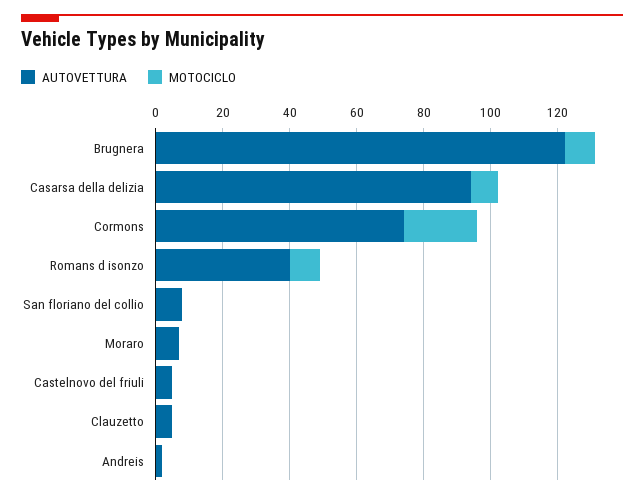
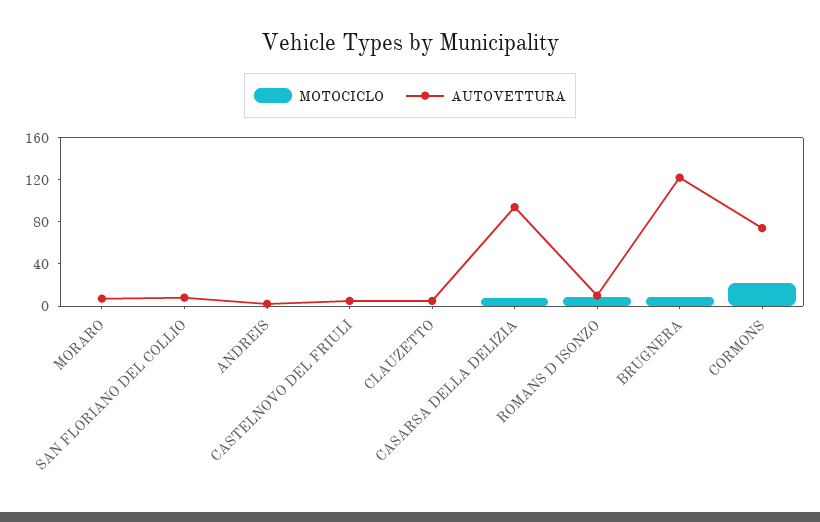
AUTOVETTURA, Romans d isonzo: 40 -> 10

